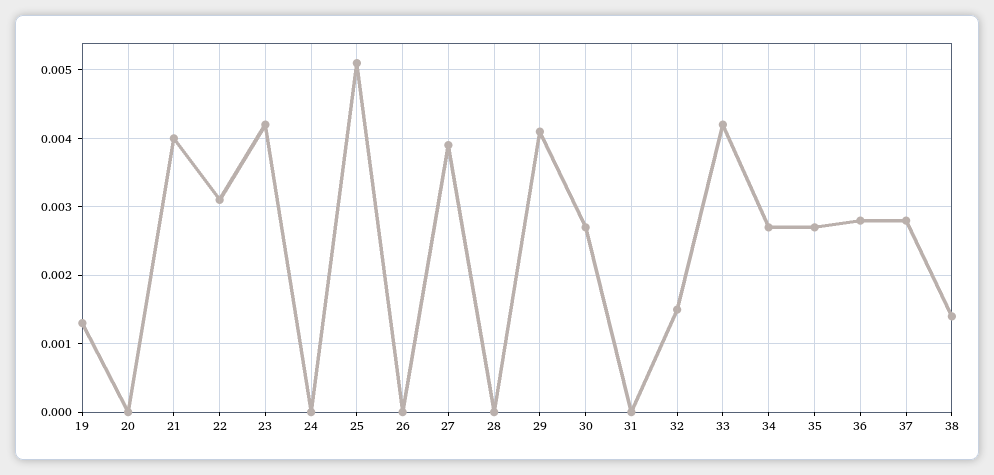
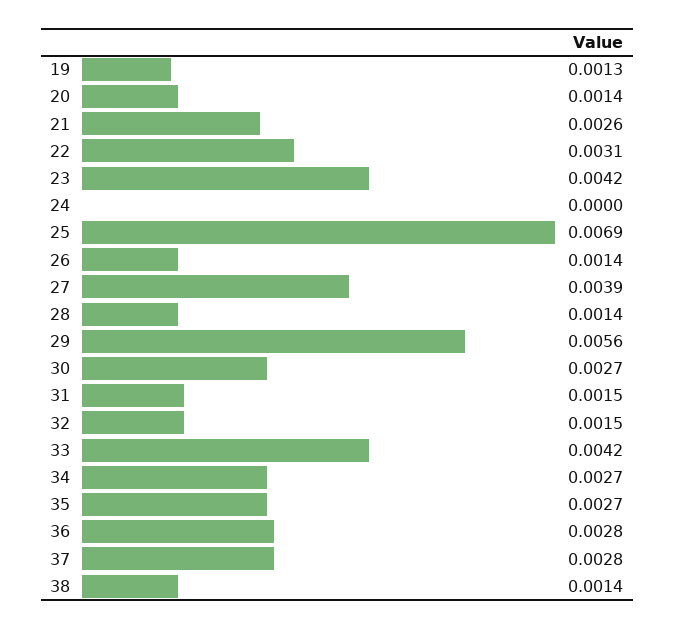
20: 0 -> 0.0014
21: 0.004 -> 0.0026
25: 0.0051 -> 0.0069
26: 0 -> 0.0014
28: 0 -> 0.0014
29: 0.0041 -> 0.0056
31: 0 -> 0.0015

